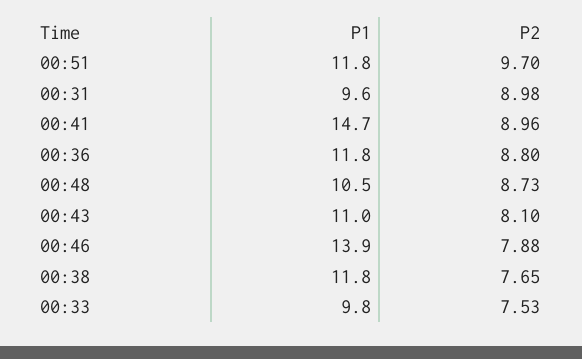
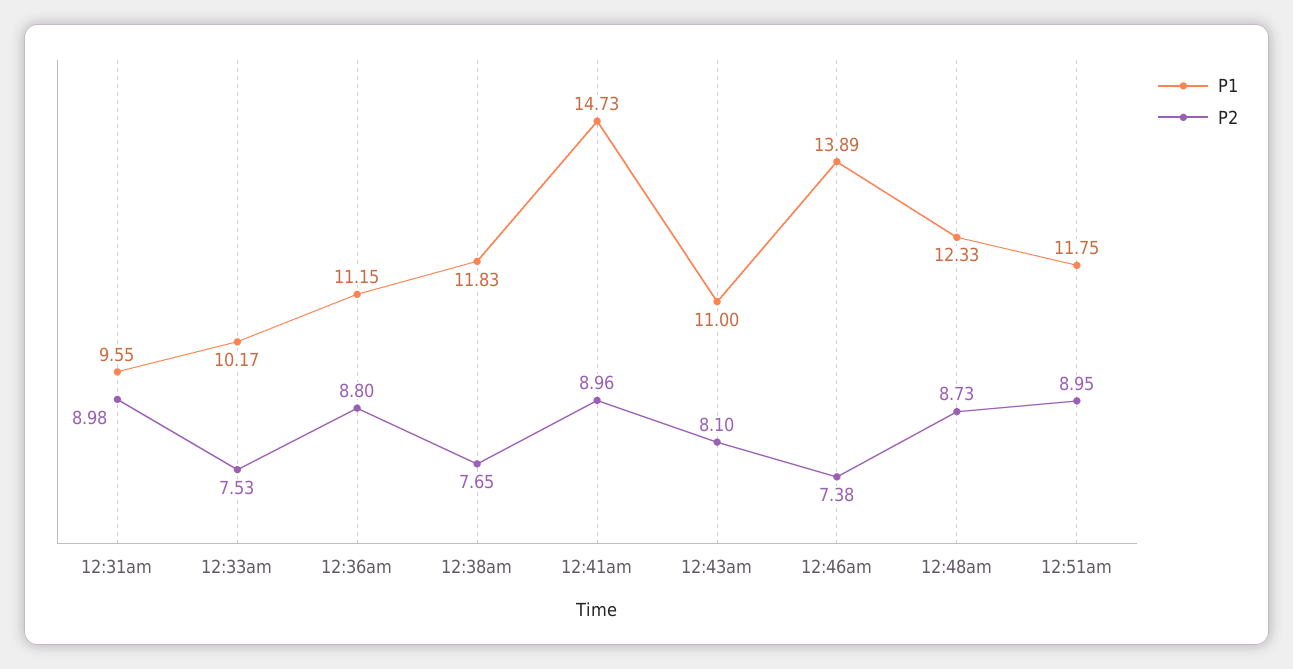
P2, 00:51: 9.7 -> 8.95
P1, 00:36: 11.8 -> 11.15
P1, 00:48: 10.5 -> 12.33
P2, 00:46: 7.88 -> 7.38
P1, 00:33: 9.8 -> 10.17

